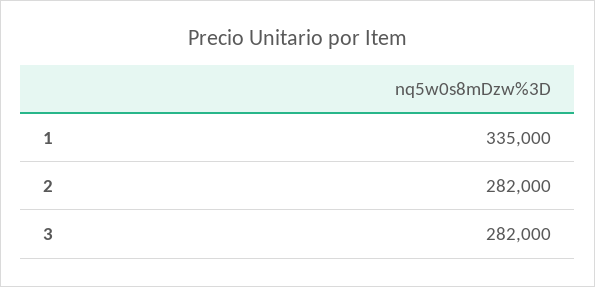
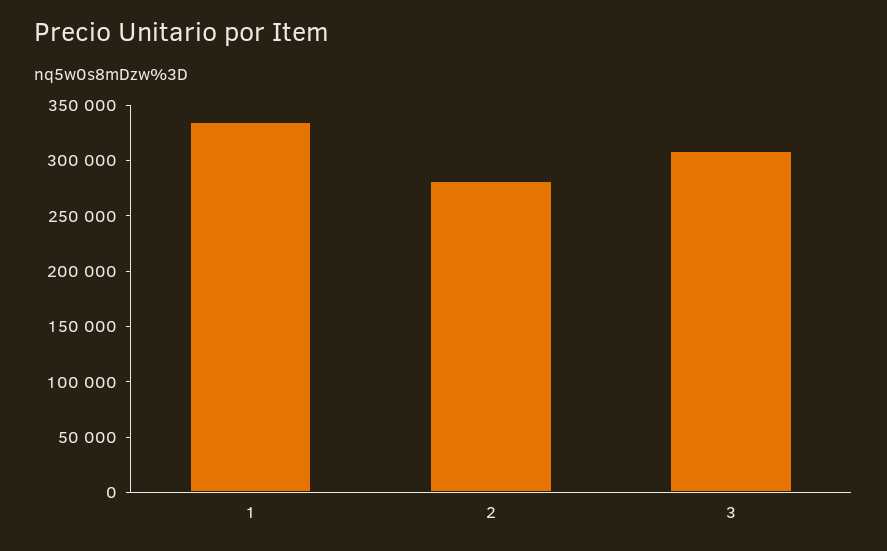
3: 282000 -> 310000

